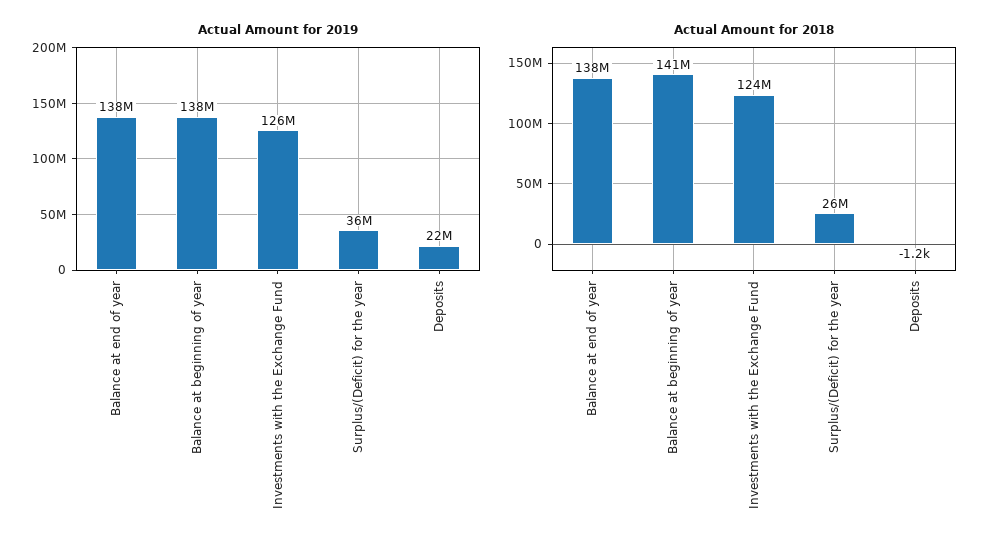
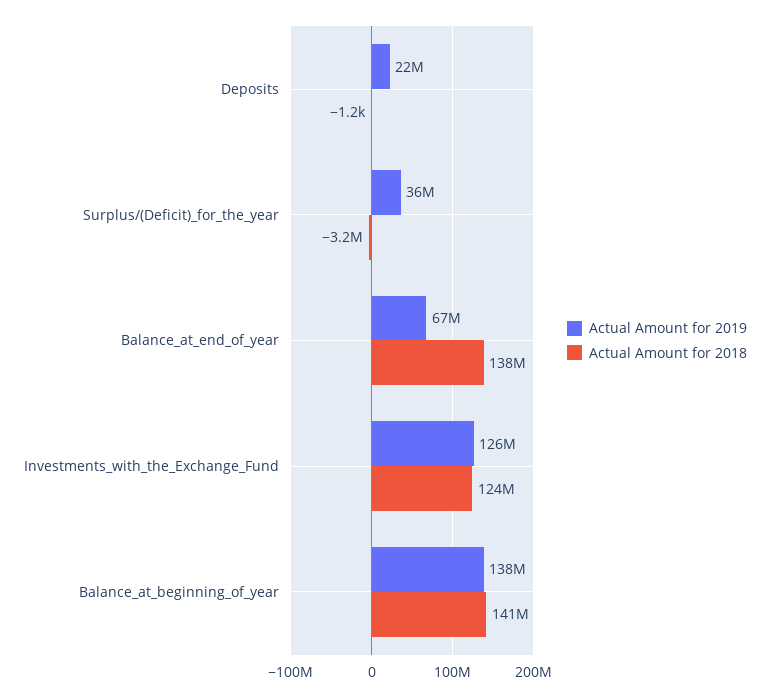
Actual Amount for 2019, Balance at end of year: 138000000 -> 67000000
Actual Amount for 2018, Surplus/(Deficit) for the year: 26000000 -> -3200000

